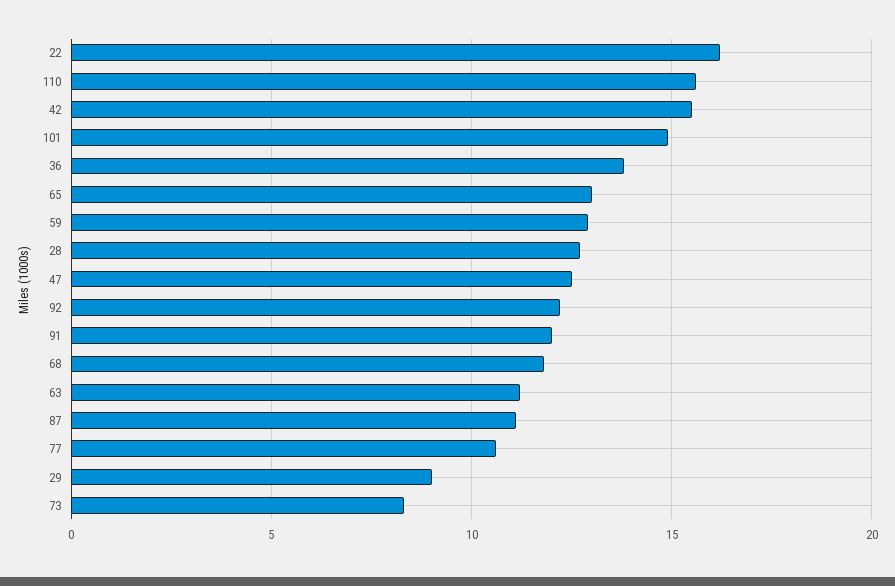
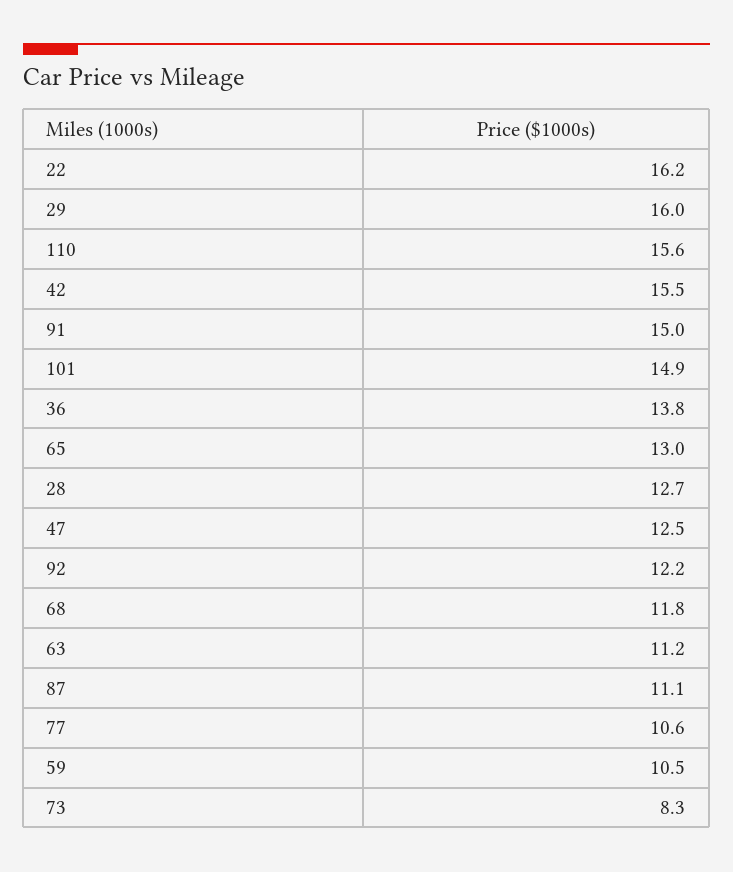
59: 13 -> 10.5
91: 12 -> 15
29: 9 -> 16

